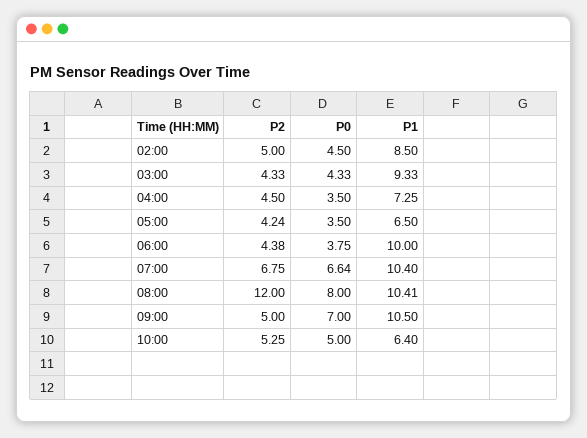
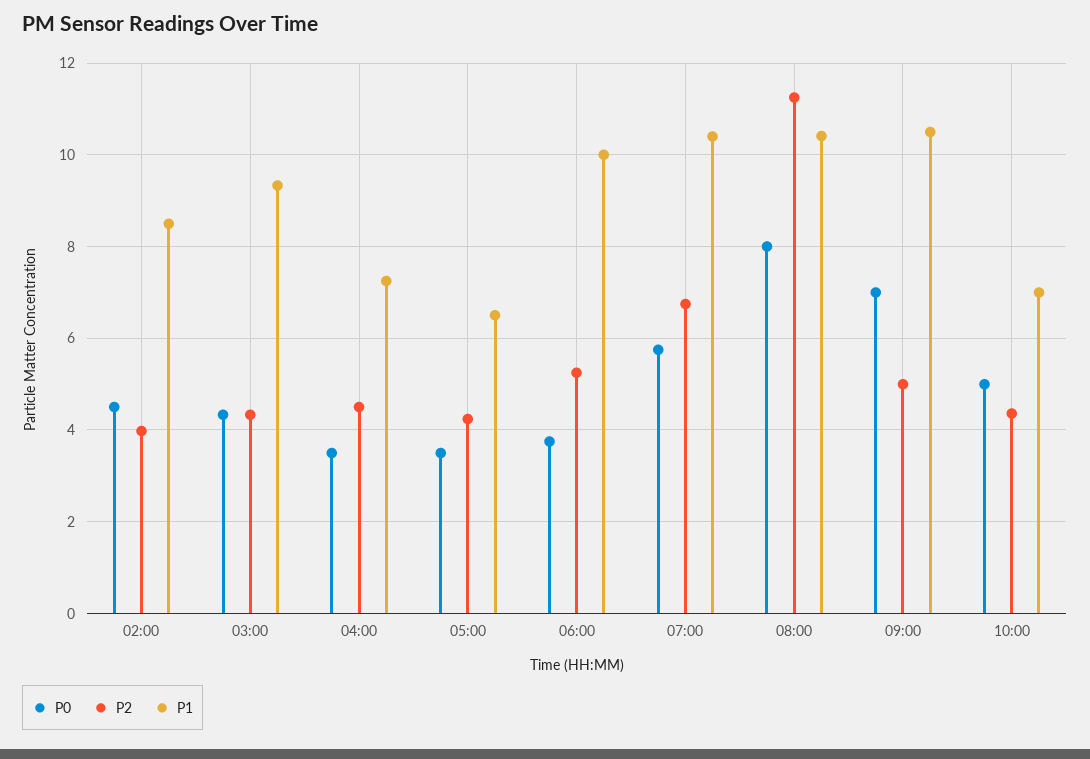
P2, 02:00: 5 -> 4
P2, 06:00: 4.38 -> 5.2
P0, 07:00: 6.64 -> 5.8
P2, 08:00: 12 -> 11.2
P2, 10:00: 5.25 -> 4.4
P1, 10:00: 6.4 -> 7

